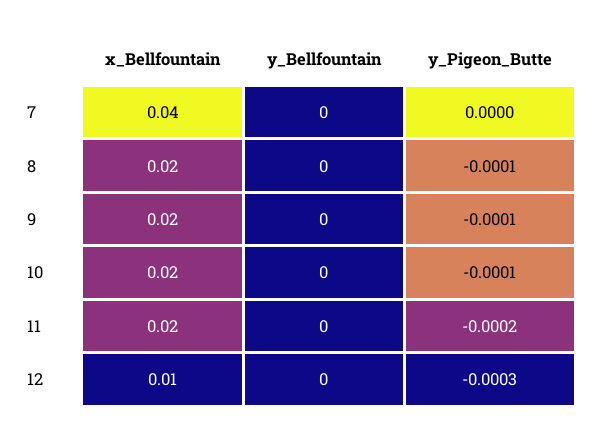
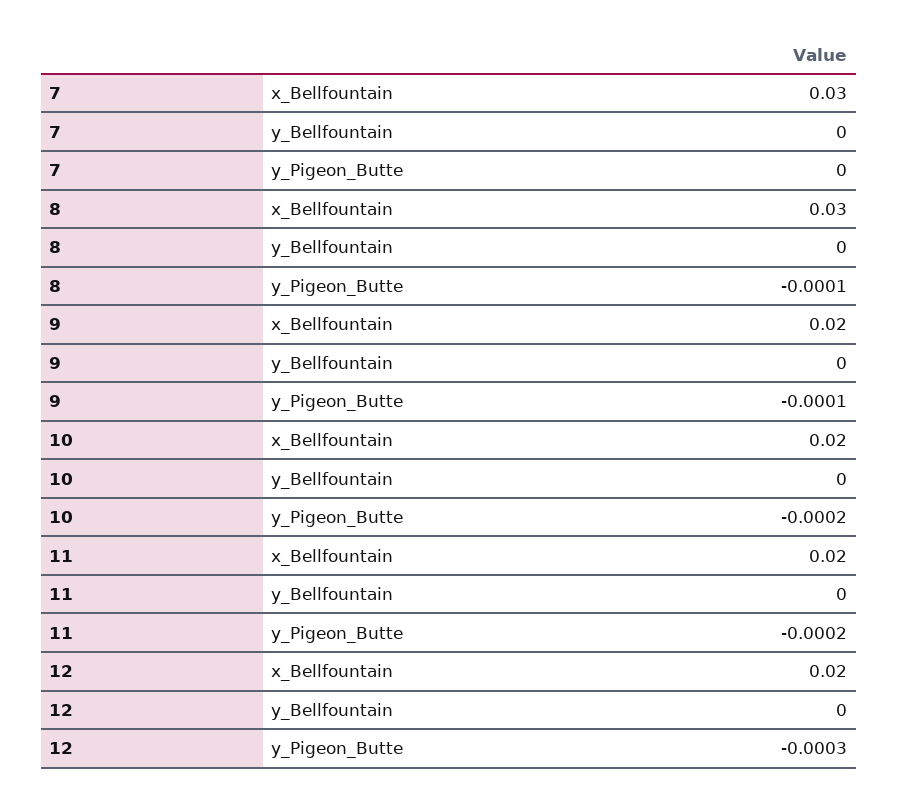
x_Bellfountain, 7: 0.04 -> 0.03
x_Bellfountain, 8: 0.02 -> 0.03
y_Pigeon_Butte, 10: -0.0001 -> -0.0002
x_Bellfountain, 12: 0.01 -> 0.02

